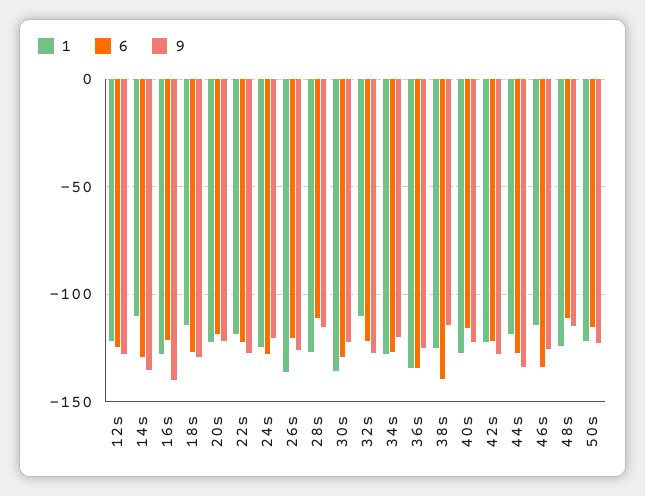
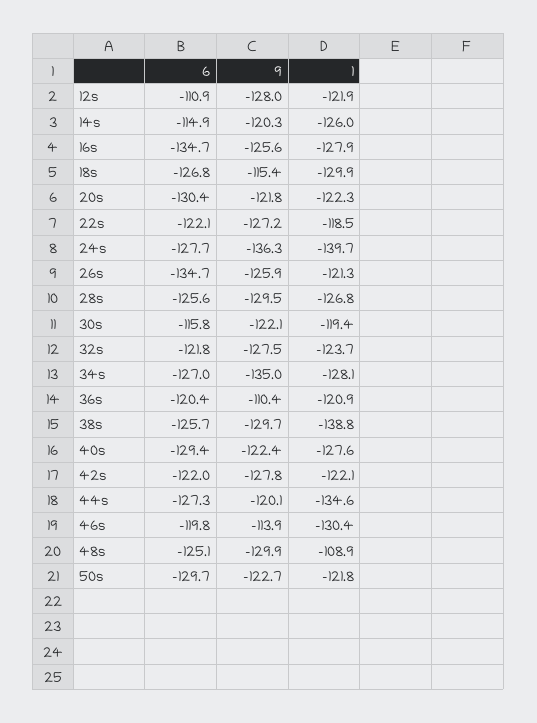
6, 12s: -125 -> -110.9
1, 14s: -110 -> -126
6, 14s: -130 -> -114.9
9, 14s: -135 -> -120.3
6, 16s: -120 -> -134.7
9, 16s: -140 -> -125.6
1, 18s: -115 -> -129.9
9, 18s: -130 -> -115.4
6, 20s: -120 -> -130.4
1, 24s: -125 -> -139.7
9, 24s: -120 -> -136.3
1, 26s: -135 -> -121.3
6, 26s: -120 -> -134.7
6, 28s: -110 -> -125.6
9, 28s: -115 -> -129.5
1, 30s: -135 -> -119.4
6, 30s: -130 -> -115.8
1, 32s: -110 -> -123.7
9, 34s: -120 -> -135
1, 36s: -135 -> -120.9
6, 36s: -135 -> -120.4
9, 36s: -125 -> -110.4
1, 38s: -125 -> -138.8
6, 38s: -140 -> -125.7
9, 38s: -115 -> -129.7
6, 40s: -115 -> -129.4
1, 44s: -120 -> -134.6
9, 44s: -135 -> -120.1
1, 46s: -115 -> -130.4
6, 46s: -135 -> -119.8
9, 46s: -125 -> -113.9
1, 48s: -125 -> -108.9
6, 48s: -110 -> -125.1
9, 48s: -115 -> -129.9
6, 50s: -115 -> -129.7

